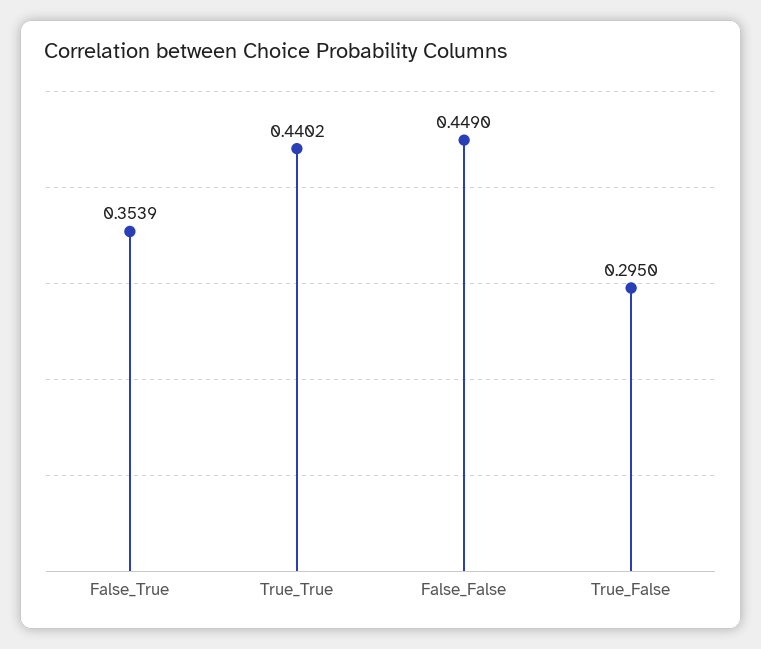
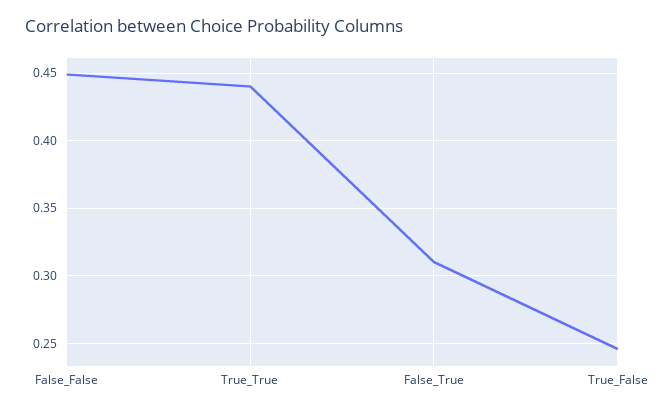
False_True: 0.3539 -> 0.31
True_False: 0.295 -> 0.245

